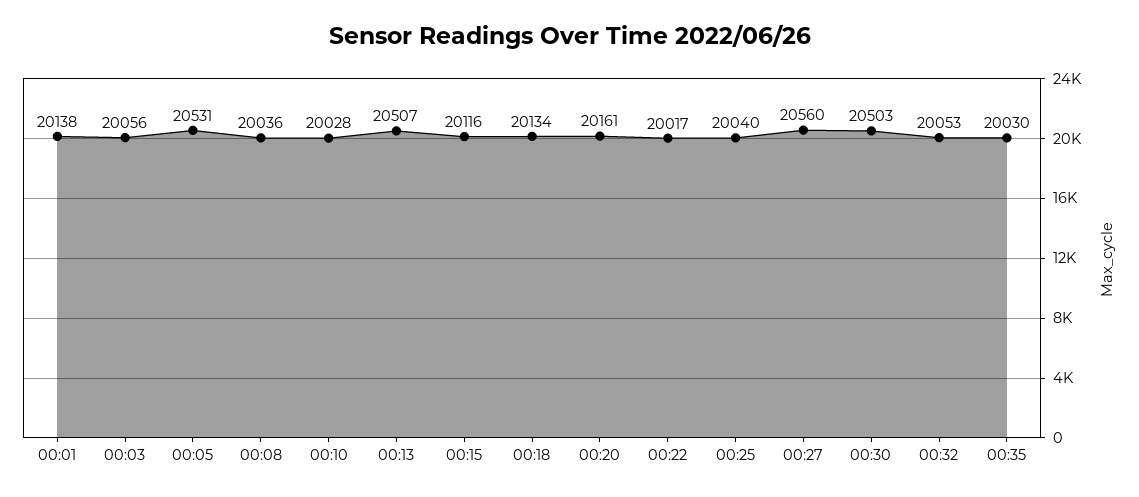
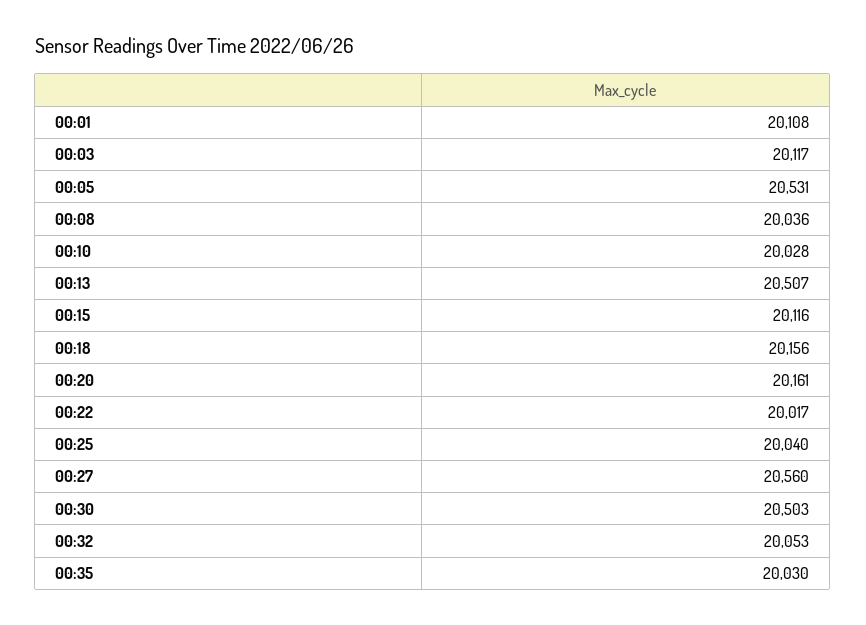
00:01: 20138 -> 20108
00:03: 20056 -> 20117
00:18: 20134 -> 20156

